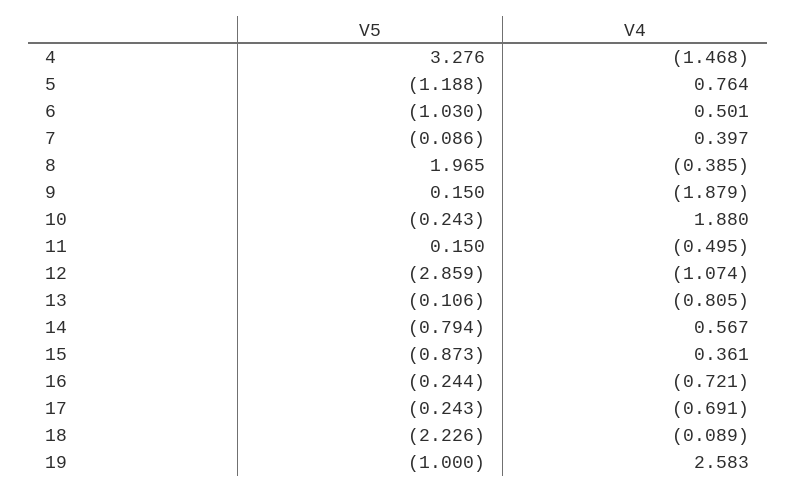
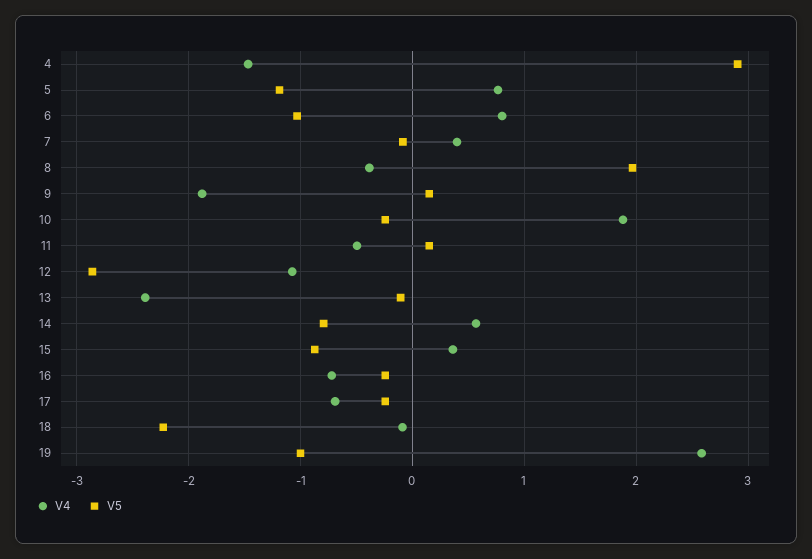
V5, 4: 3.276 -> 2.9
V4, 6: 0.501 -> 0.8
V4, 13: -0.805 -> -2.4

